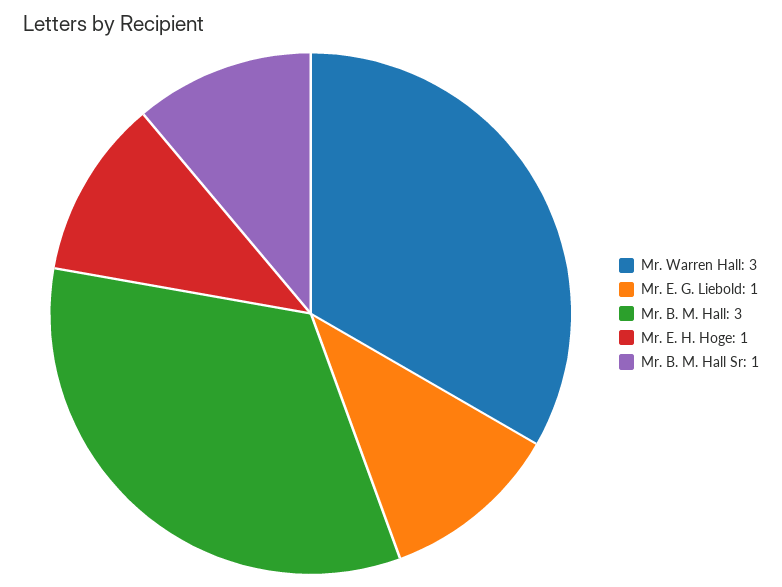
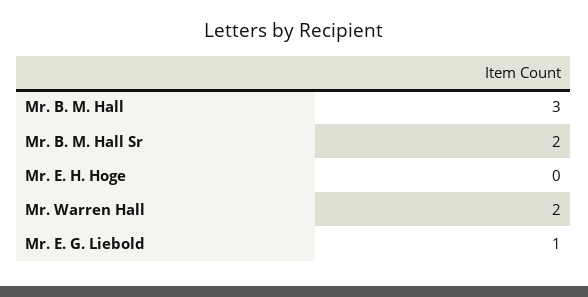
Mr. Warren Hall: 3 -> 2
Mr. E. H. Hoge: 1 -> 0
Mr. B. M. Hall Sr: 1 -> 2

